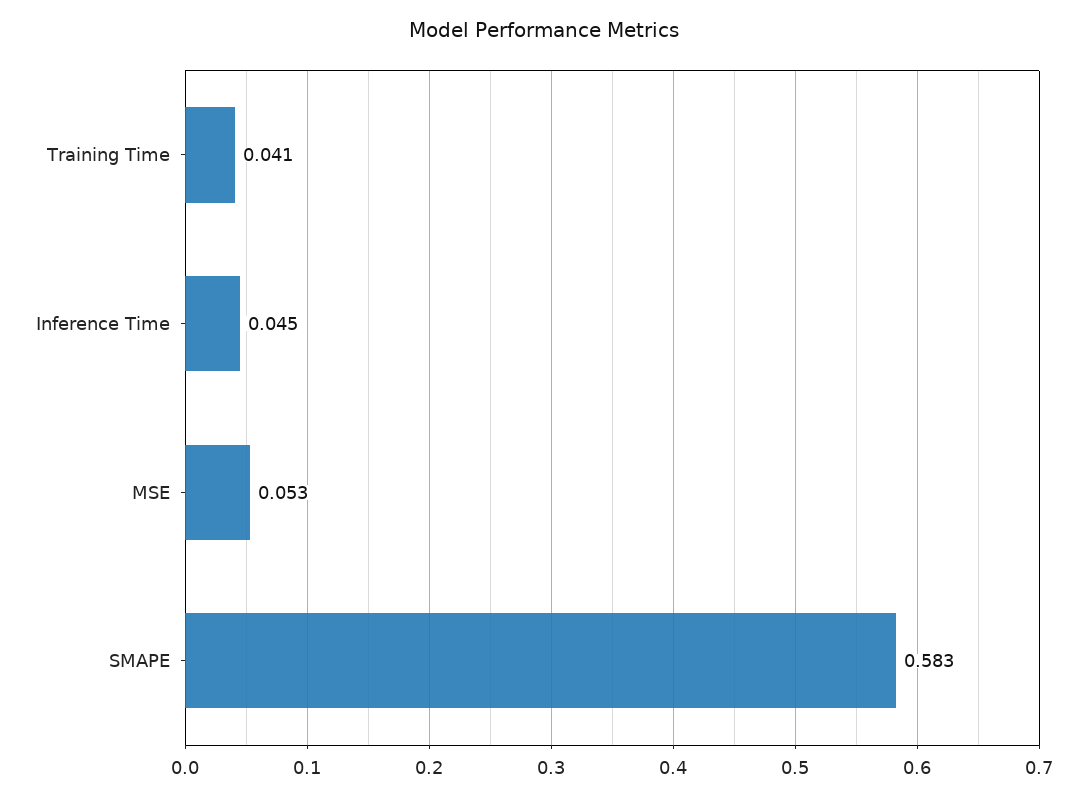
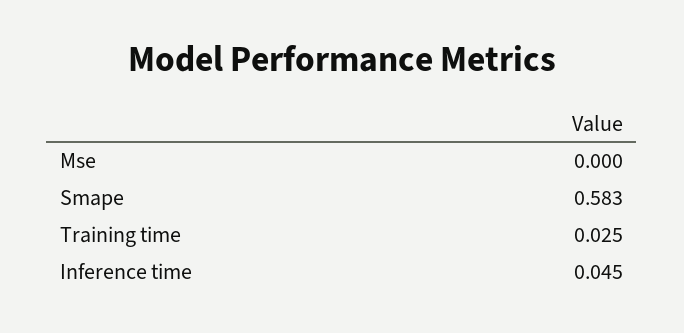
Training Time: 0.041 -> 0.025
MSE: 0.053 -> 0

